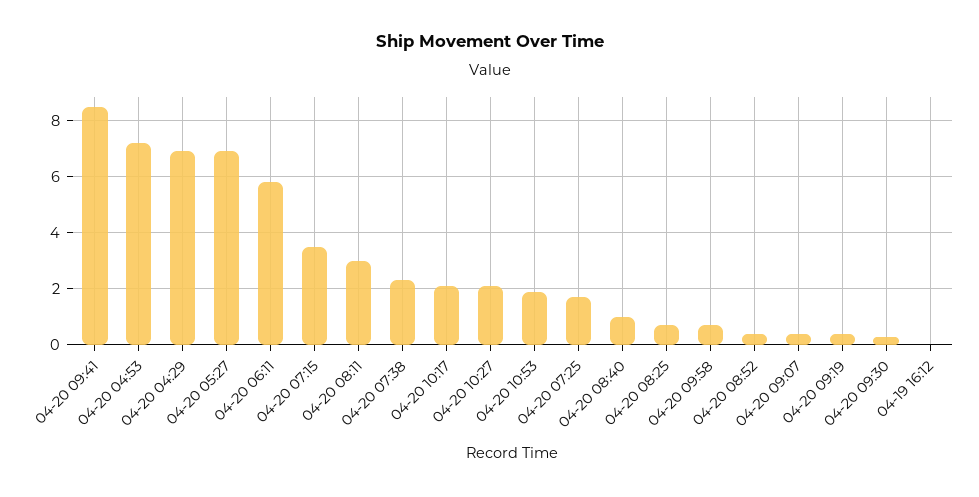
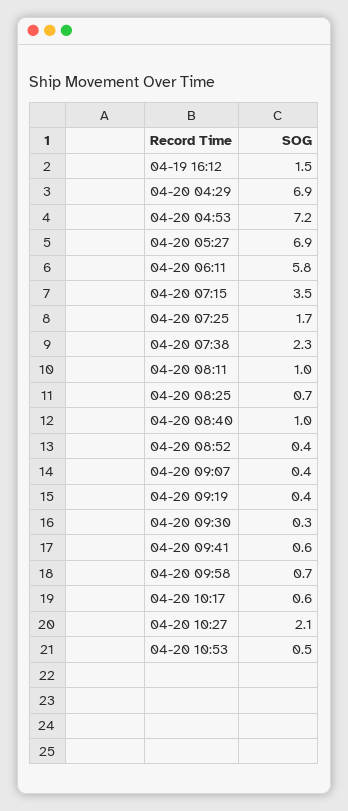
04-20 09:41: 8.5 -> 0.6
04-20 08:11: 3 -> 1
04-20 10:17: 2 -> 0.6
04-20 10:53: 2 -> 0.5
04-19 16:12: 0 -> 1.5

